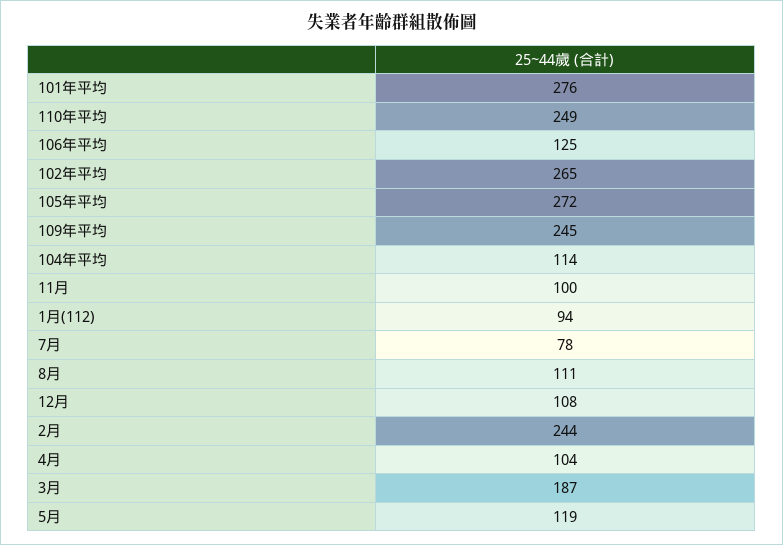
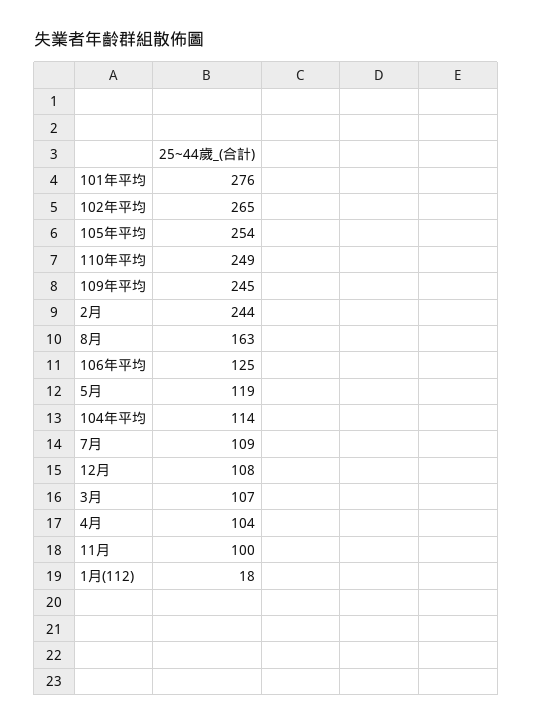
105年平均: 272 -> 254
1月(112): 94 -> 18
7月: 78 -> 109
8月: 111 -> 163
3月: 187 -> 107

